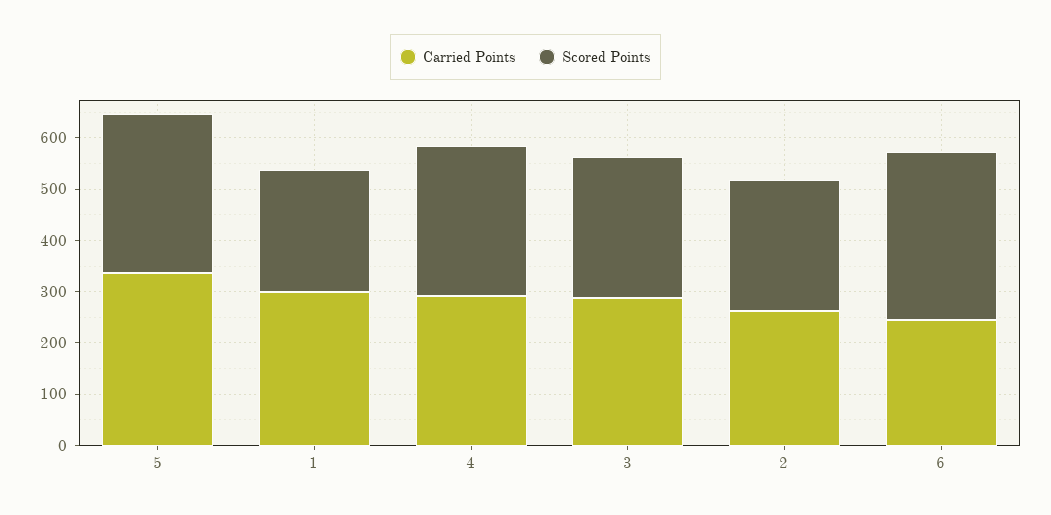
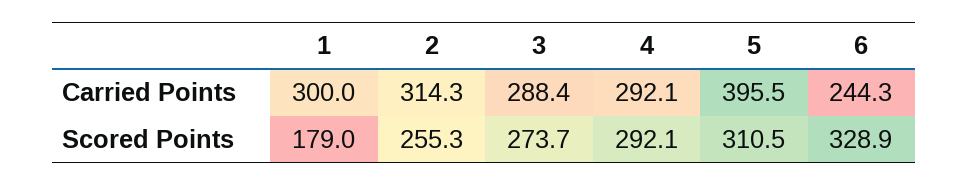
Carried Points, 5: 340 -> 395.5
Scored Points, 1: 240 -> 179
Carried Points, 2: 260 -> 314.3

